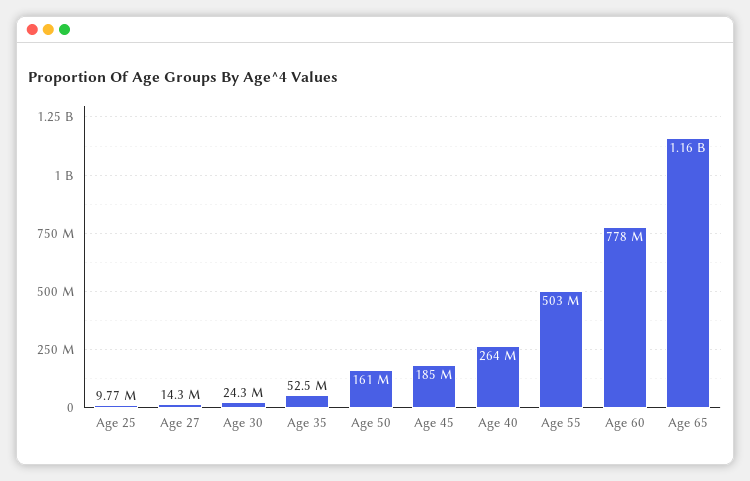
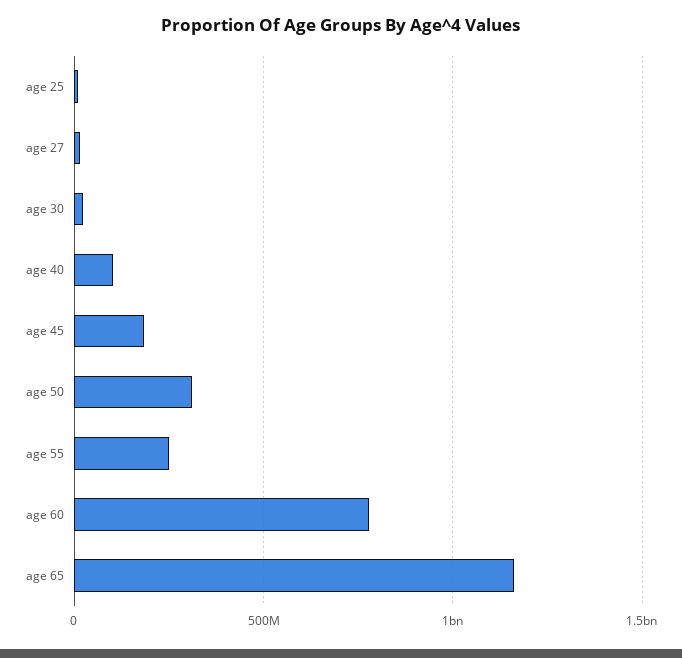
Age 35: 52500000 -> none
Age 50: 161000000 -> 300000000
Age 40: 264000000 -> 100000000
Age 55: 503000000 -> 250000000

